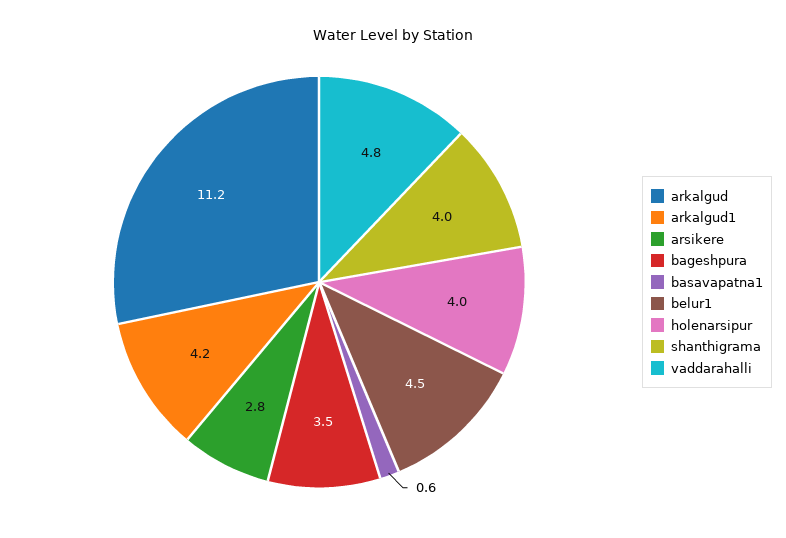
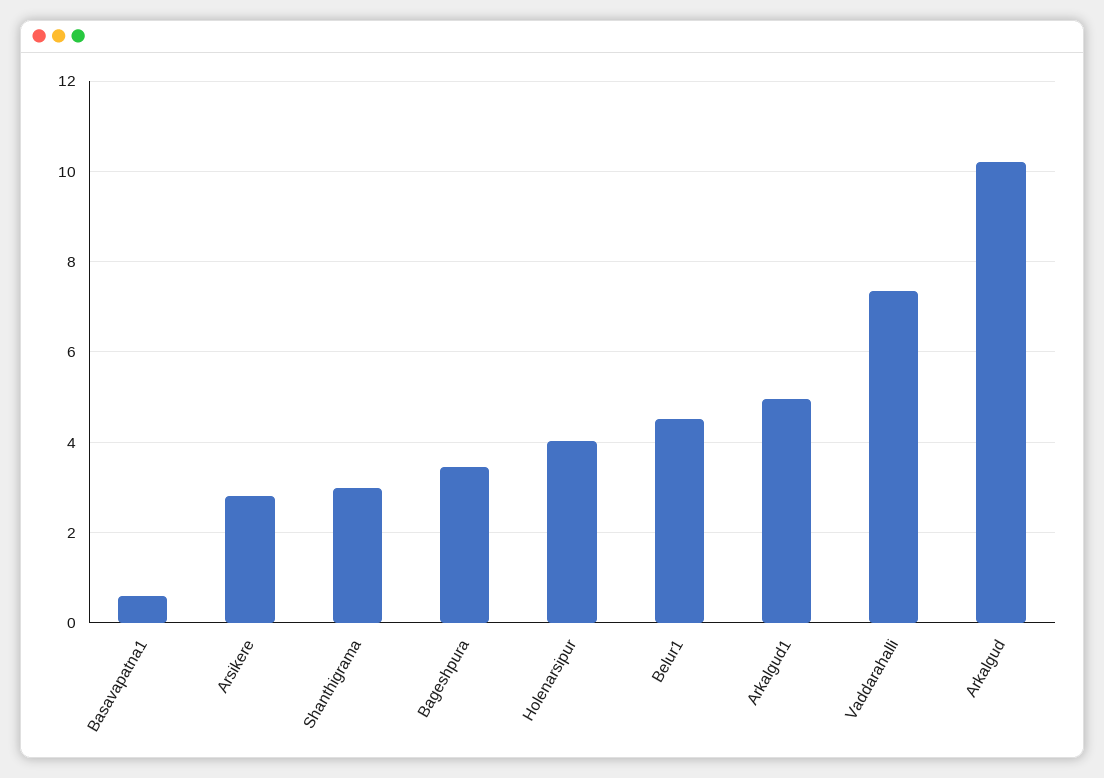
arkalgud: 11.2 -> 10.2
arkalgud1: 4.2 -> 5
shanthigrama: 4 -> 3
vaddarahalli: 4.8 -> 7.4

